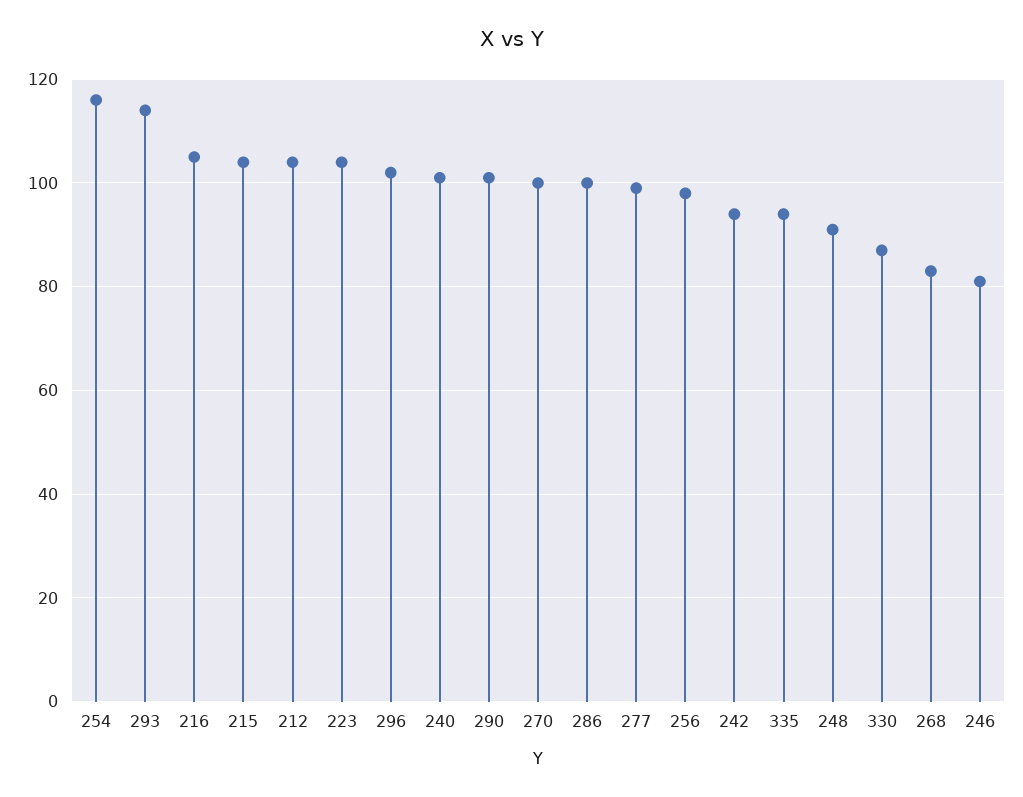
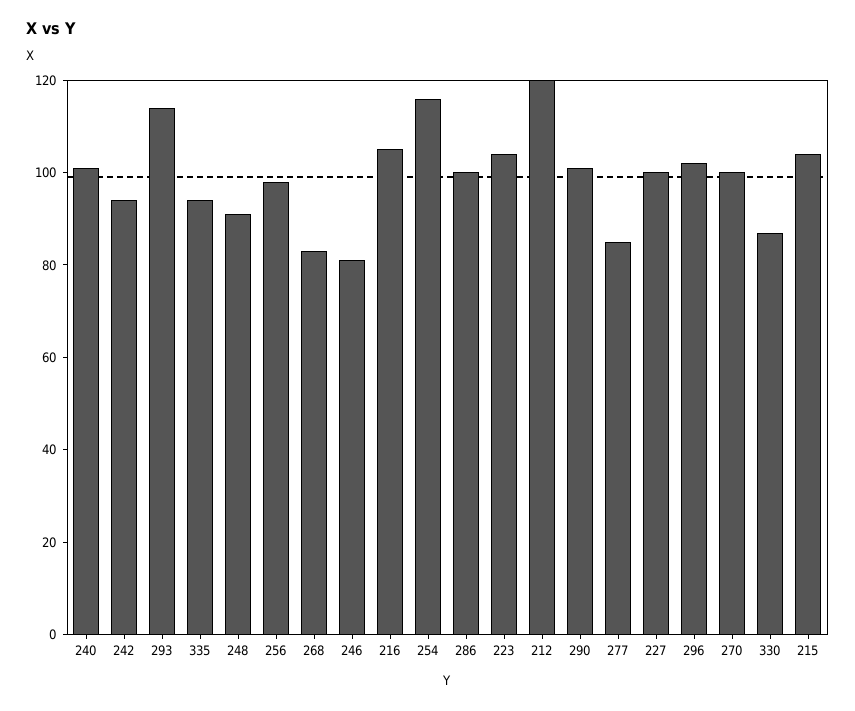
212: 105 -> 120
277: 100 -> 85
227: none -> 100

